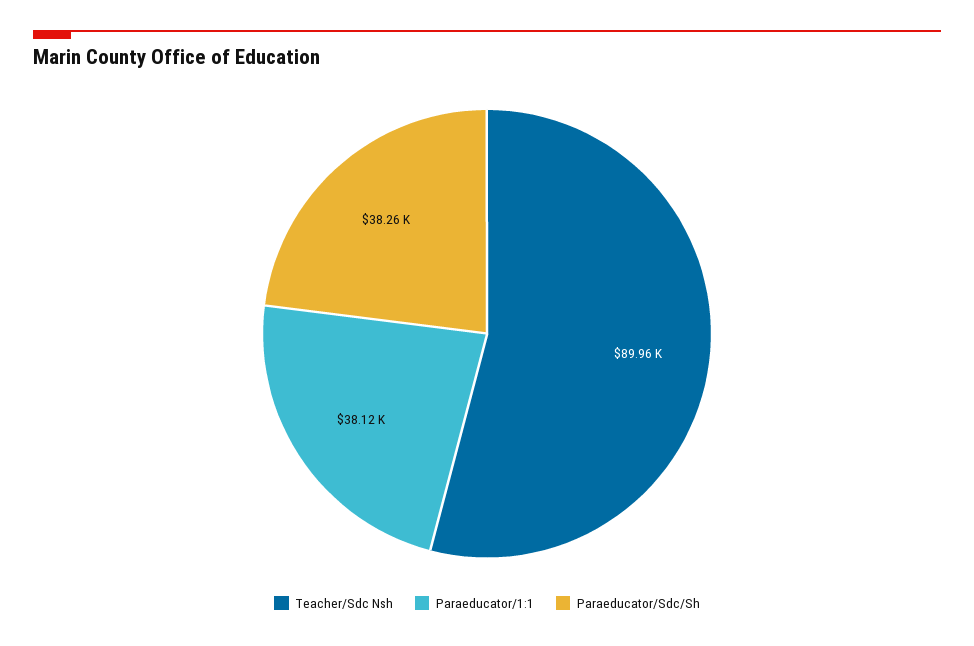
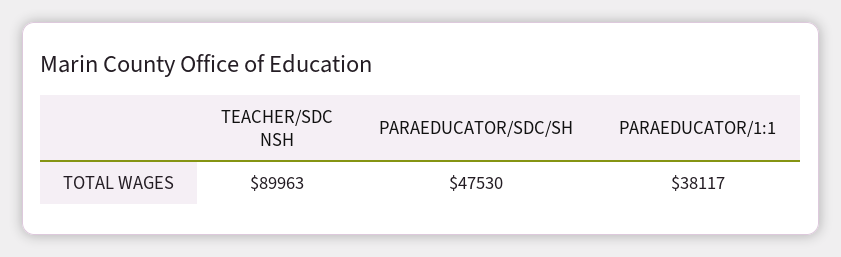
Paraeducator/Sdc/Sh: 38260 -> 47530

